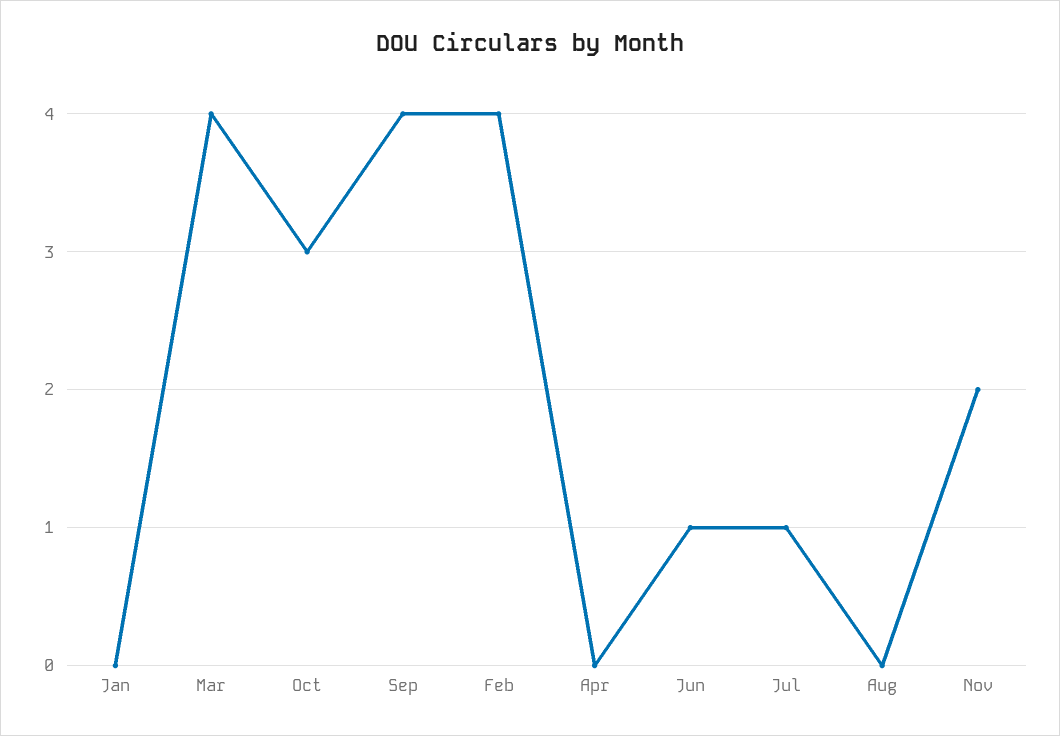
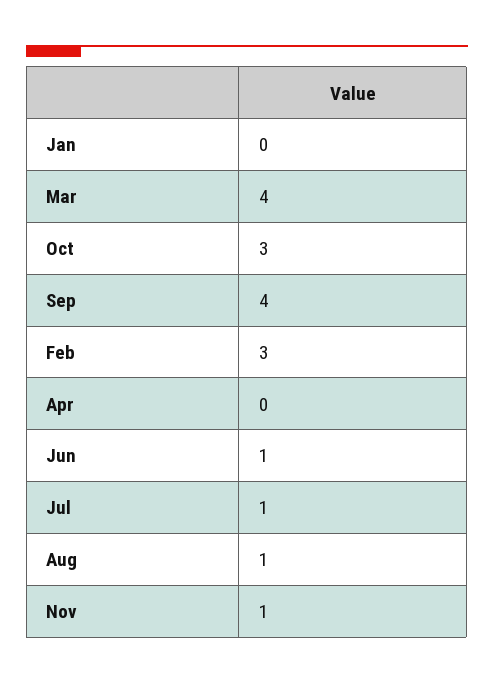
Feb: 4 -> 3
Aug: 0 -> 1
Nov: 2 -> 1

